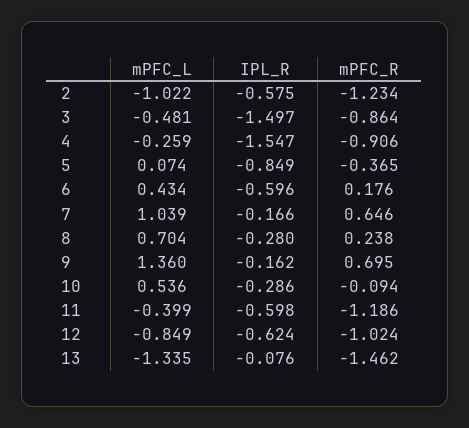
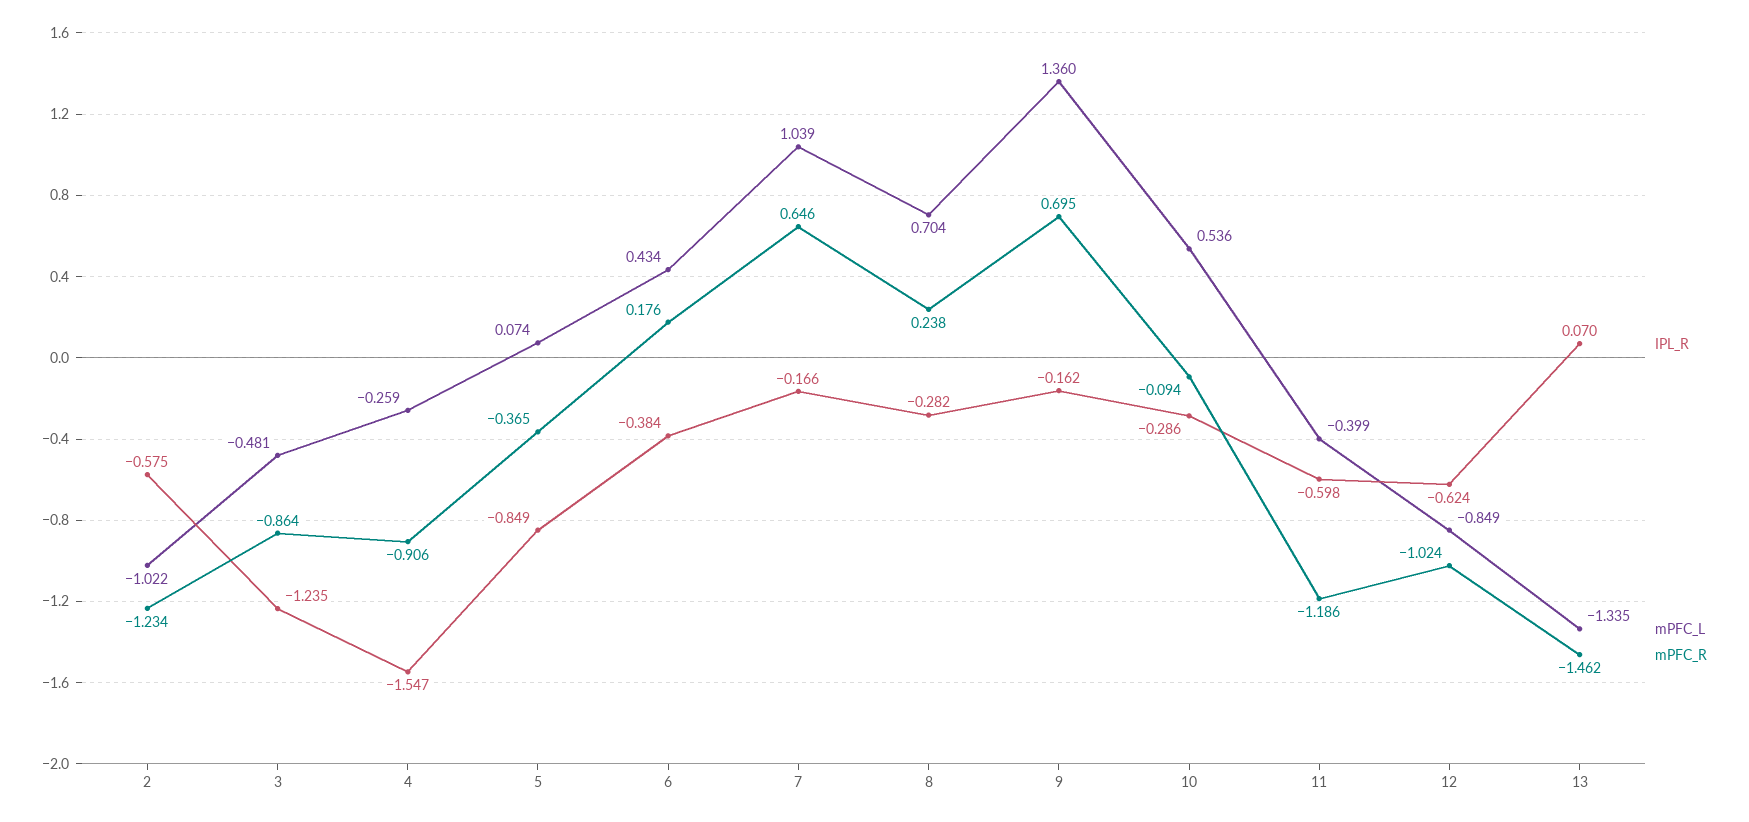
IPL_R, 3: -1.497 -> -1.235
IPL_R, 6: -0.596 -> -0.384
IPL_R, 8: -0.28 -> -0.282
IPL_R, 13: -0.076 -> 0.07

